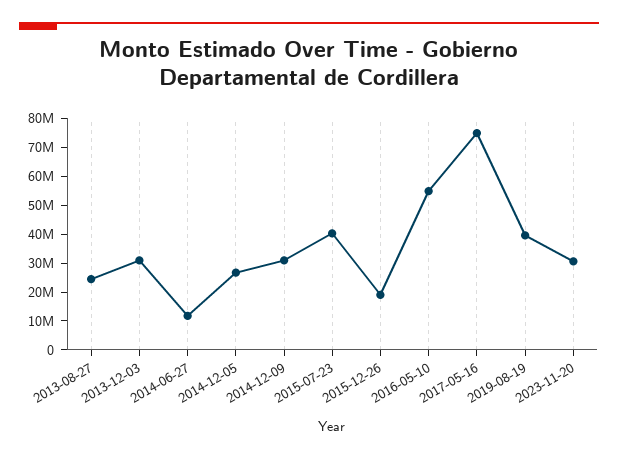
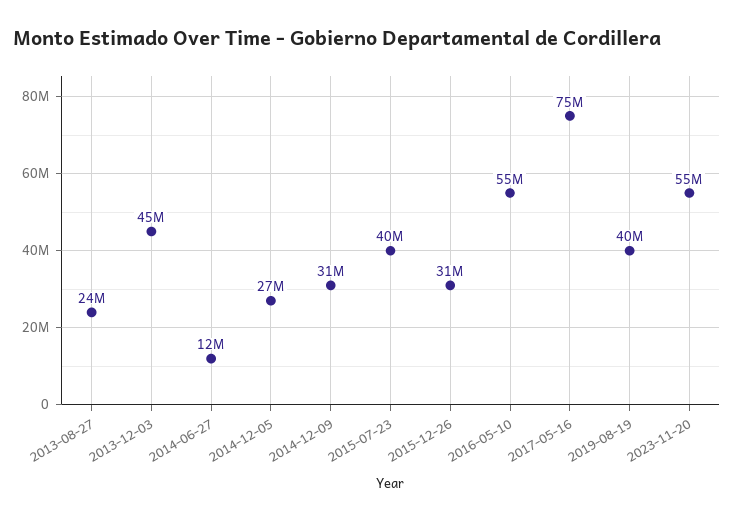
2013-12-03: 30000000 -> 45000000
2015-12-26: 20000000 -> 31000000
2023-11-20: 30000000 -> 55000000

